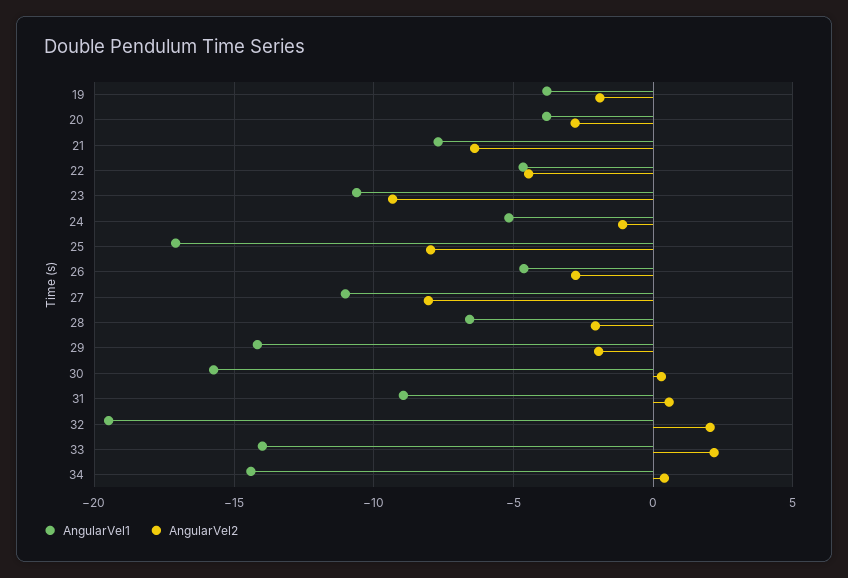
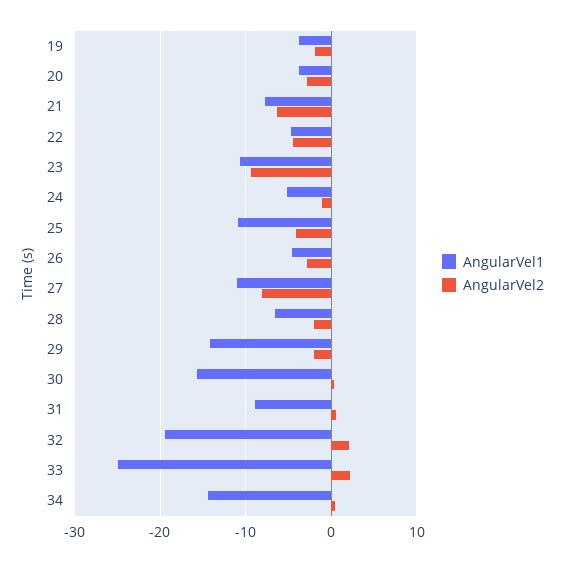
AngularVel1, 25: -17 -> -11
AngularVel2, 25: -8 -> -4
AngularVel1, 33: -14 -> -25

